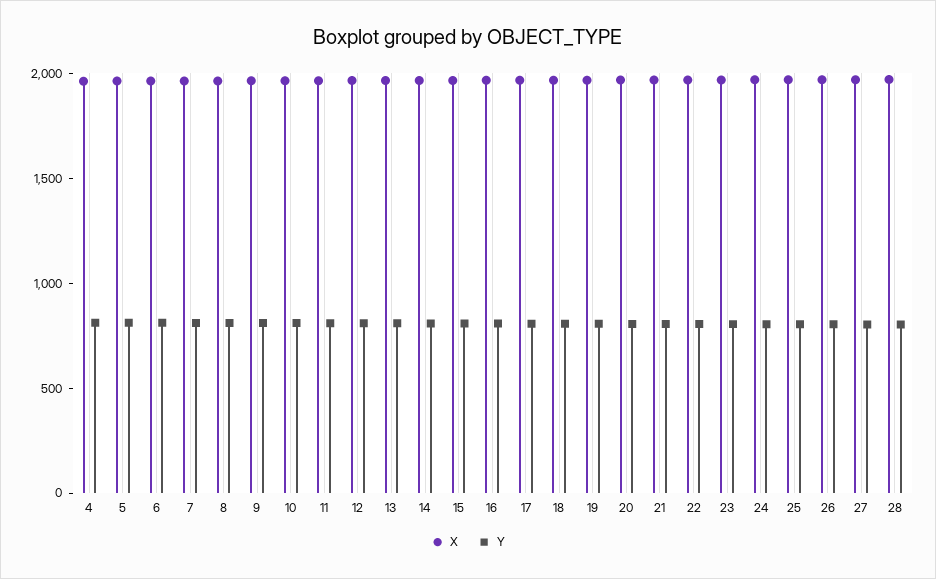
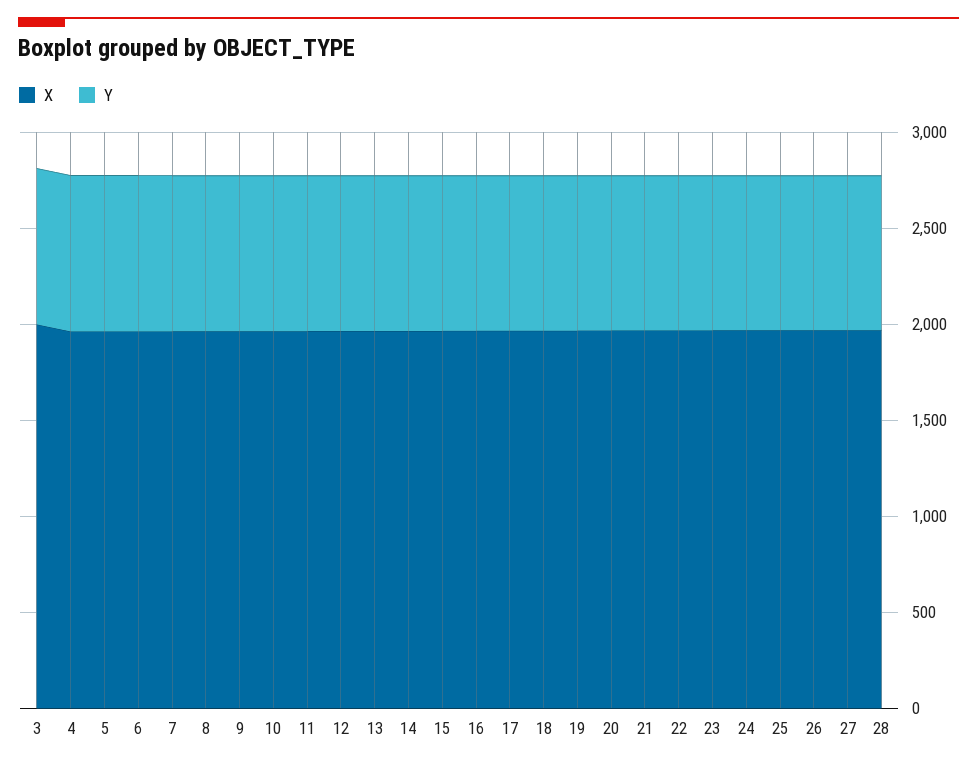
X, 3: none -> 2000
Y, 3: none -> 800

